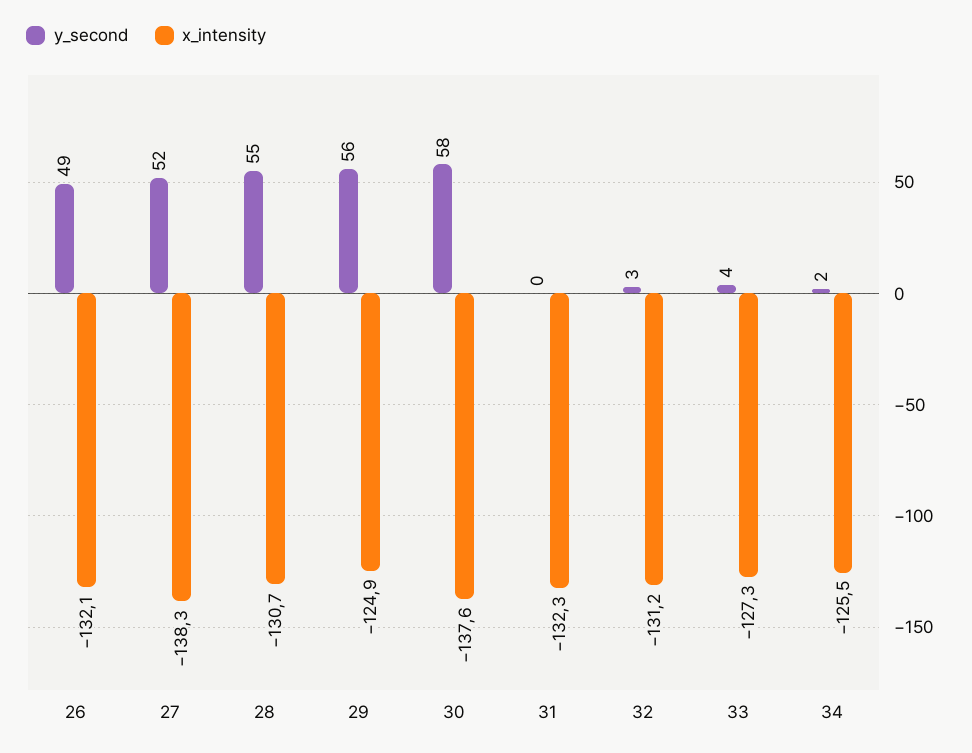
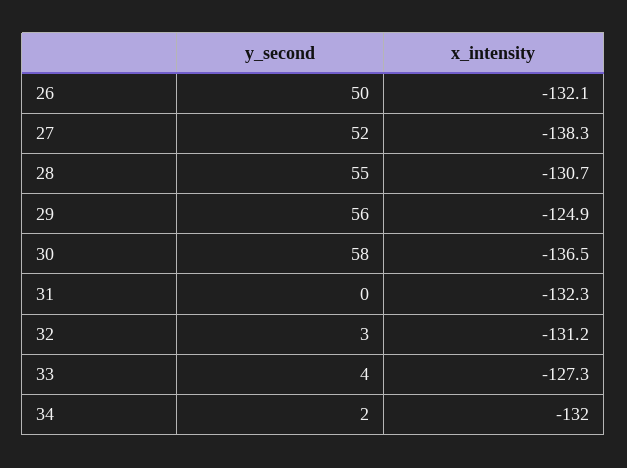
y_second, 26: 49 -> 50
x_intensity, 30: -137.6 -> -136.5
x_intensity, 34: -125.5 -> -132

